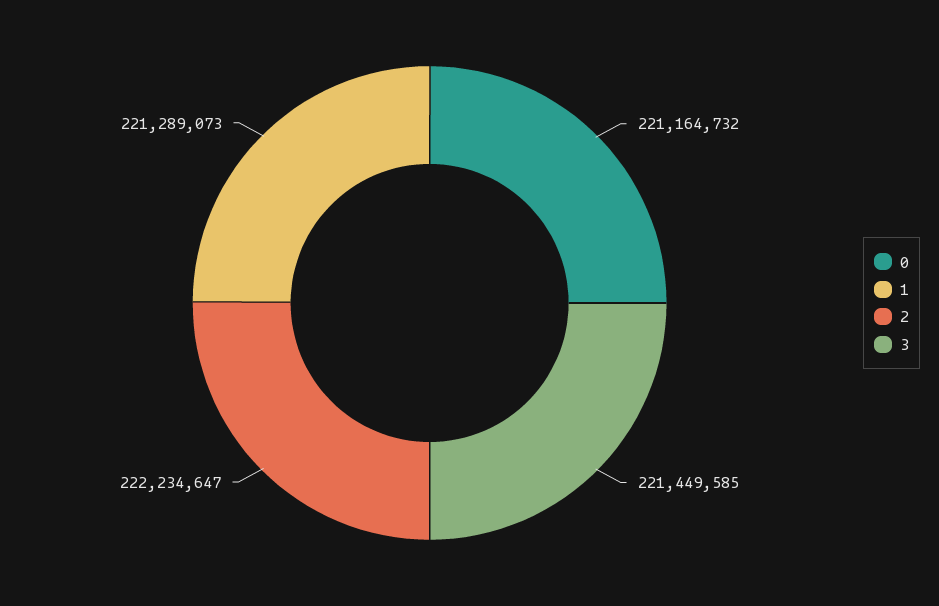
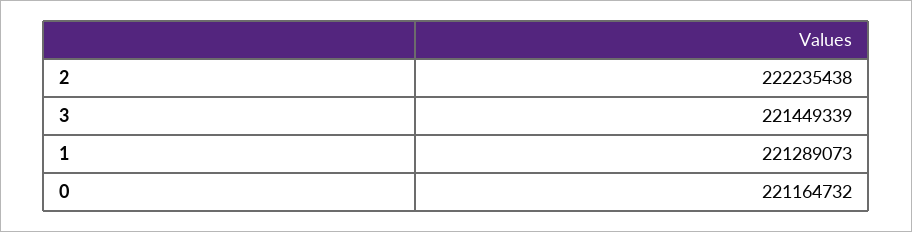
2: 222234647 -> 222235438
3: 221449585 -> 221449339

